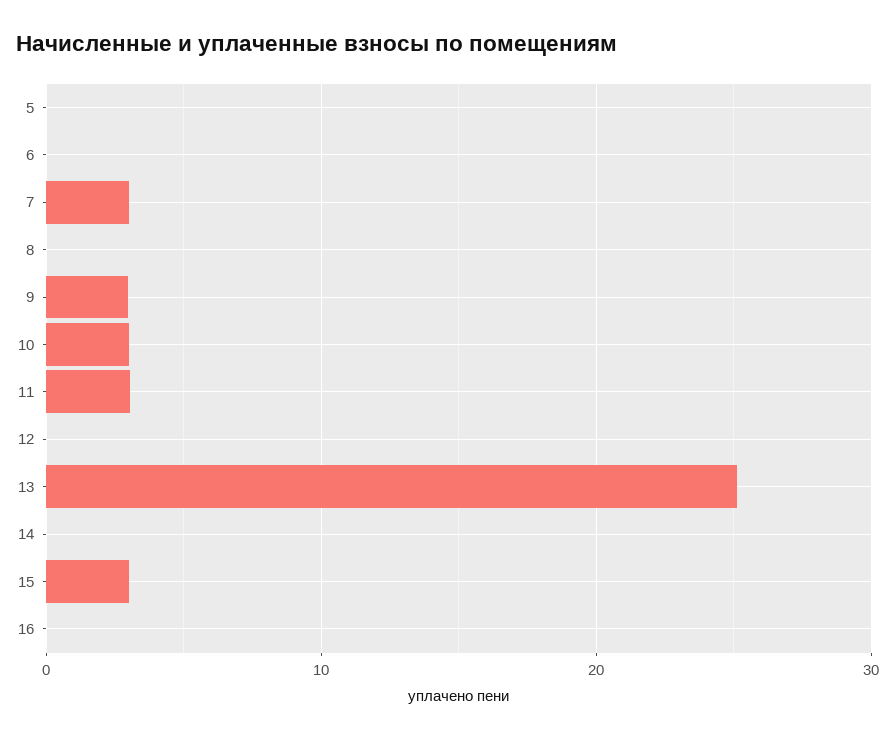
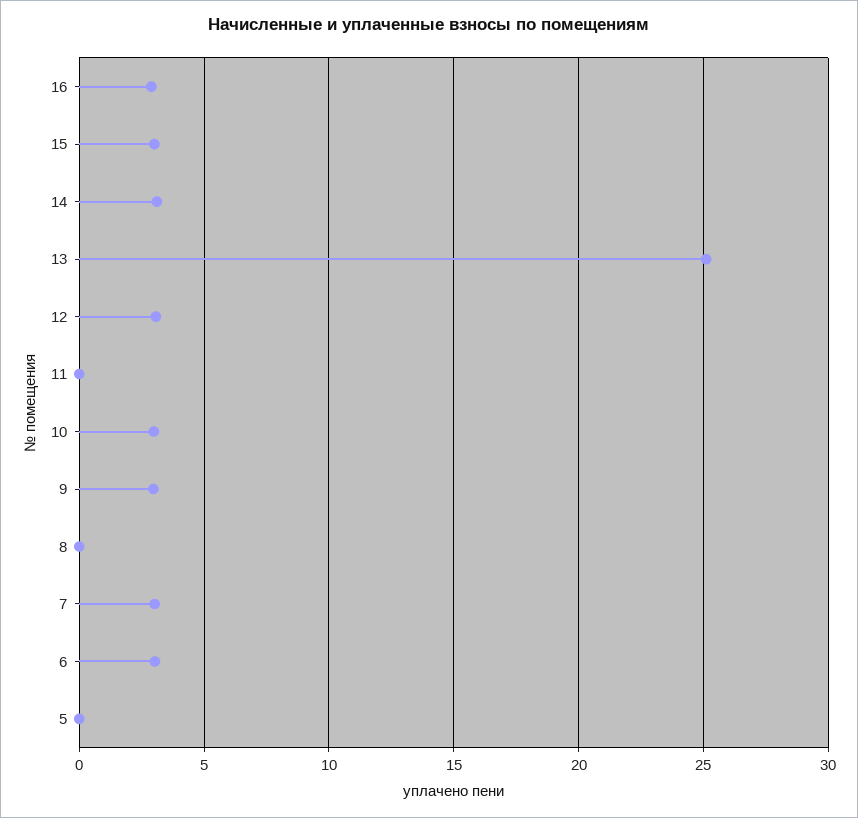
6: 0 -> 3
11: 3 -> 0
12: 0 -> 3
14: 0 -> 3
16: 0 -> 3

